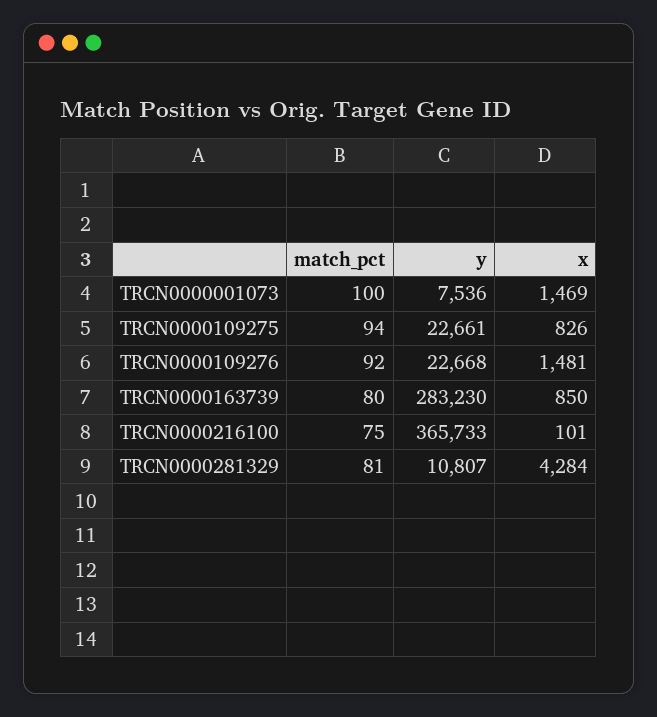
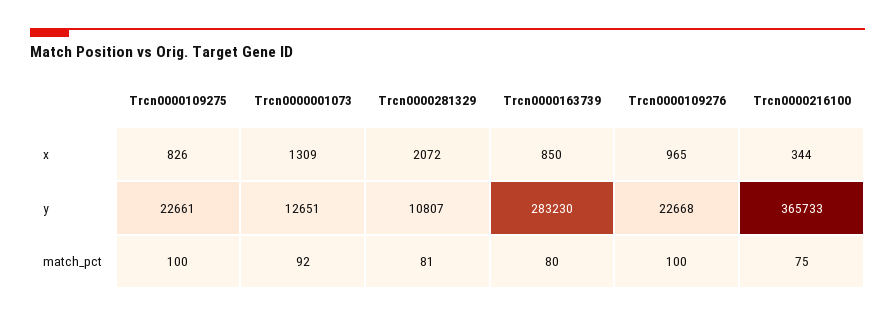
match_pct, TRCN0000001073: 100 -> 92
y, TRCN0000001073: 7536 -> 12651
x, TRCN0000001073: 1469 -> 1309
match_pct, TRCN0000109275: 94 -> 100
match_pct, TRCN0000109276: 92 -> 100
x, TRCN0000109276: 1481 -> 965
x, TRCN0000216100: 101 -> 344
x, TRCN0000281329: 4284 -> 2072

